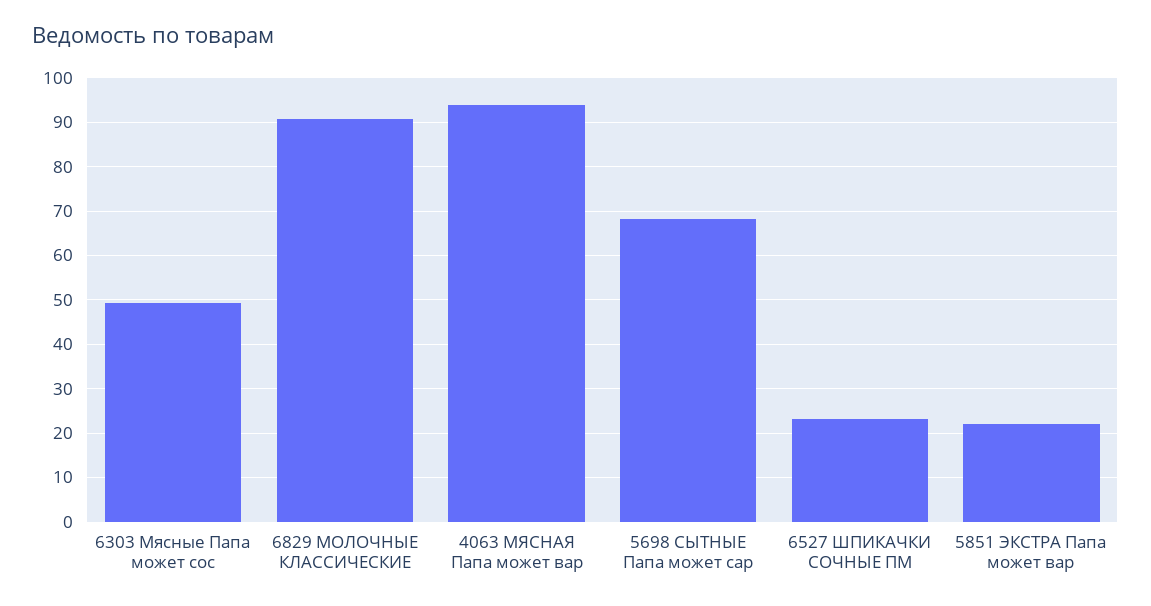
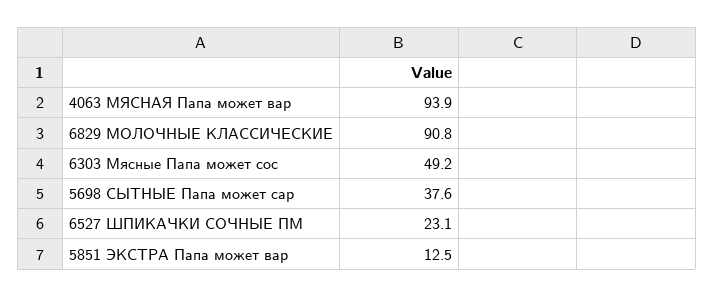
5698 СЫТНЫЕ Папа может сар: 68 -> 37.6
5851 ЭКСТРА Папа может вар: 22 -> 12.5

